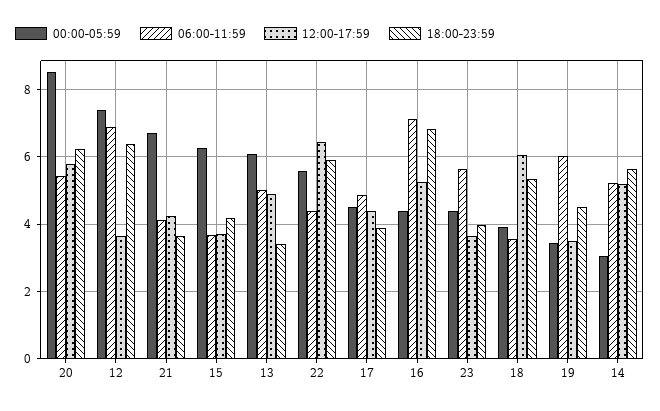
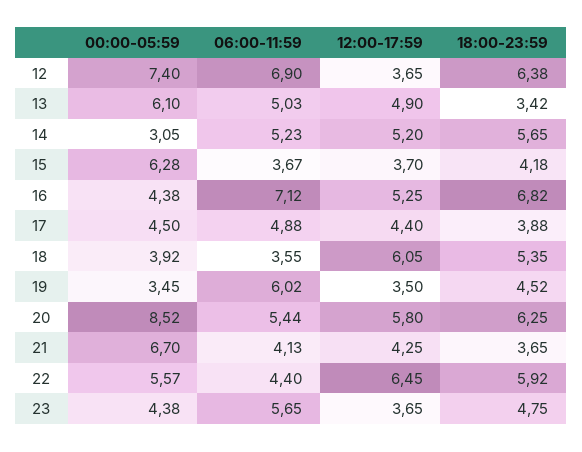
18:00-23:59, 23: 4 -> 4.75

